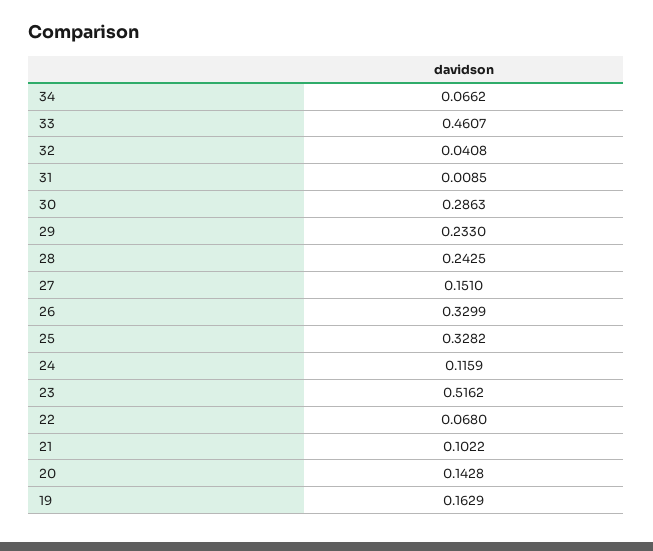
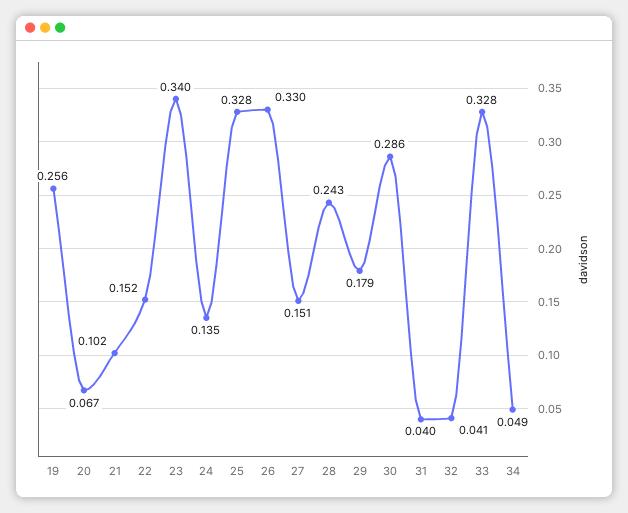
34: 0.0662 -> 0.049
33: 0.4607 -> 0.328
31: 0.0085 -> 0.04
29: 0.233 -> 0.179
24: 0.1159 -> 0.135
23: 0.5162 -> 0.34
22: 0.068 -> 0.152
20: 0.1428 -> 0.067
19: 0.1629 -> 0.256

